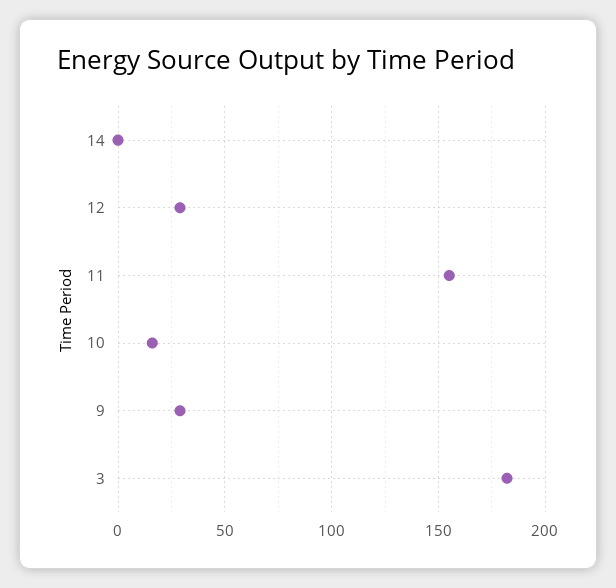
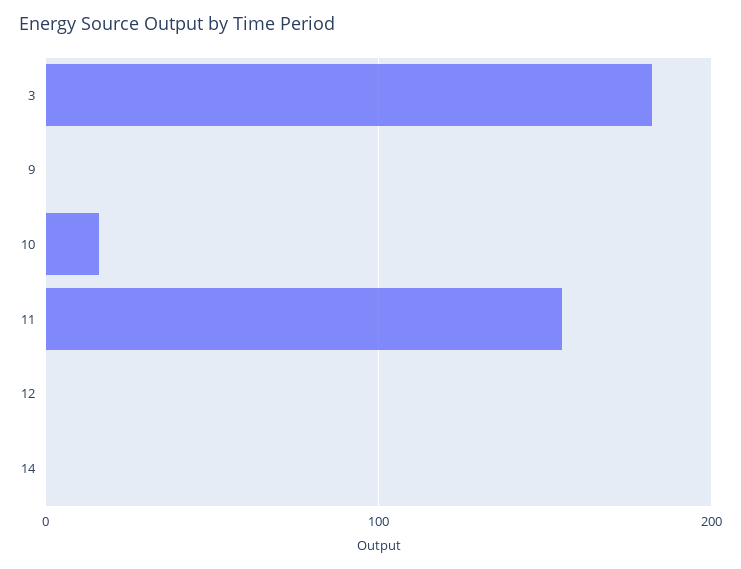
12: 30 -> 0
9: 30 -> 0

